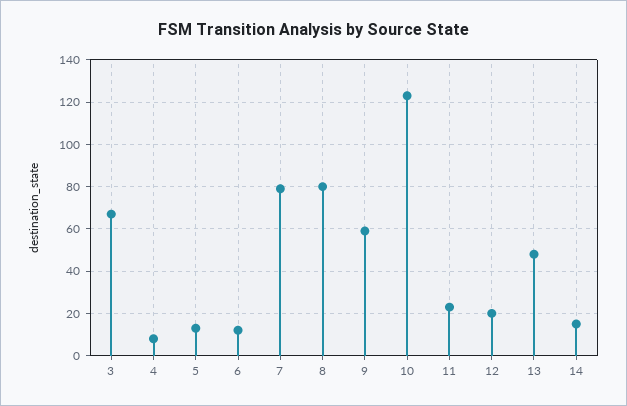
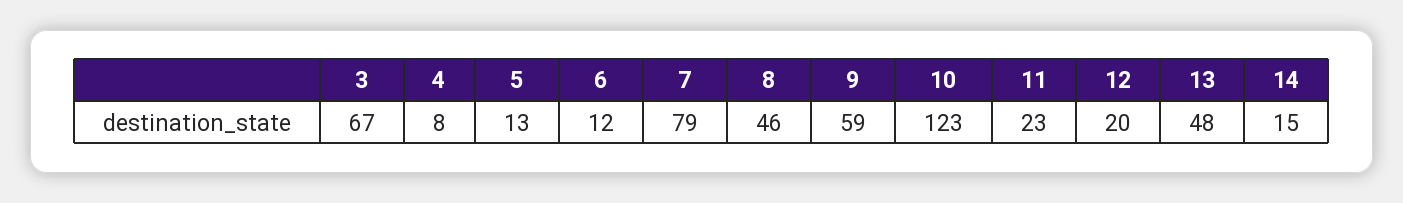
8: 80 -> 46

